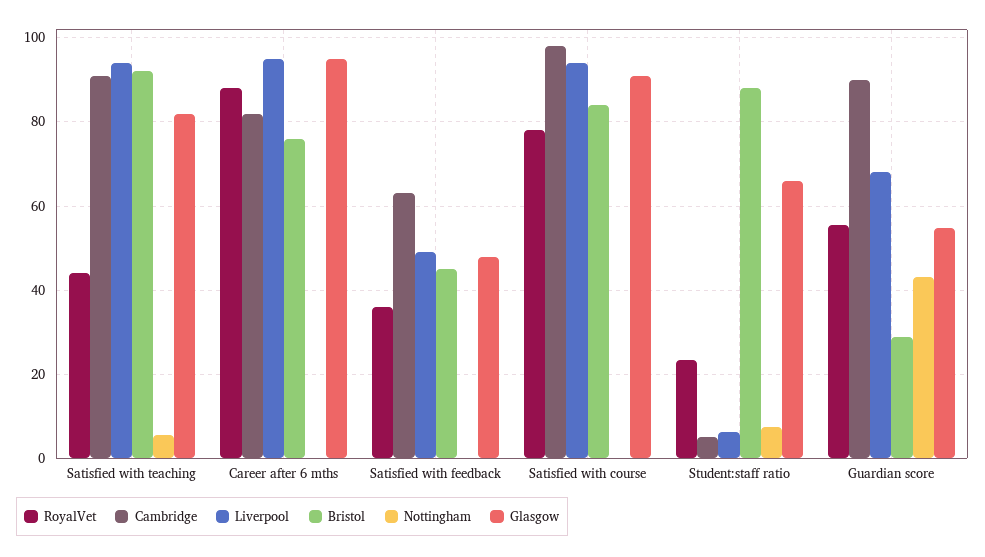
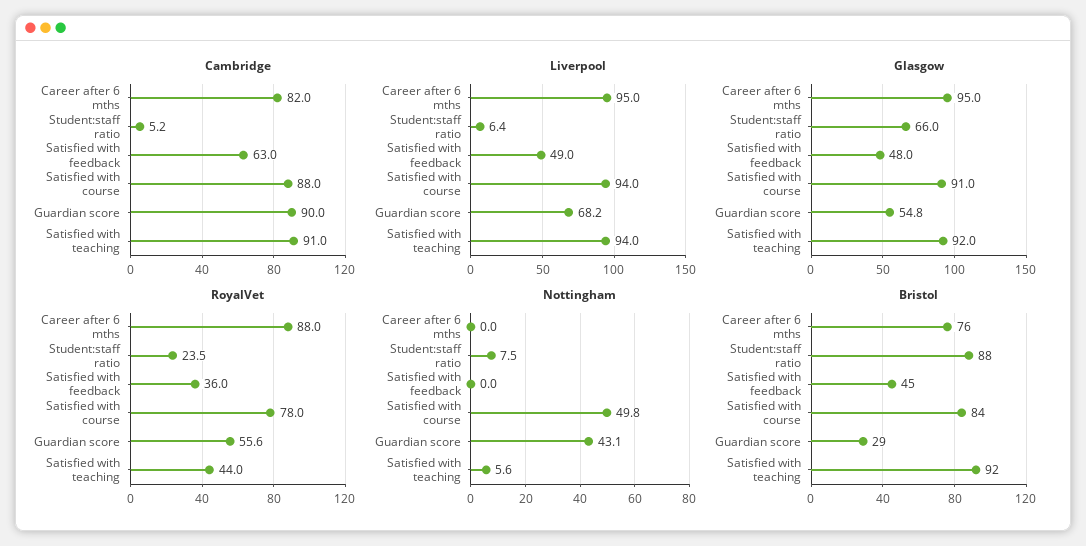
Glasgow, Satisfied with teaching: 82 -> 92
Cambridge, Satisfied with course: 98 -> 88
Nottingham, Satisfied with course: 0 -> 49.8

